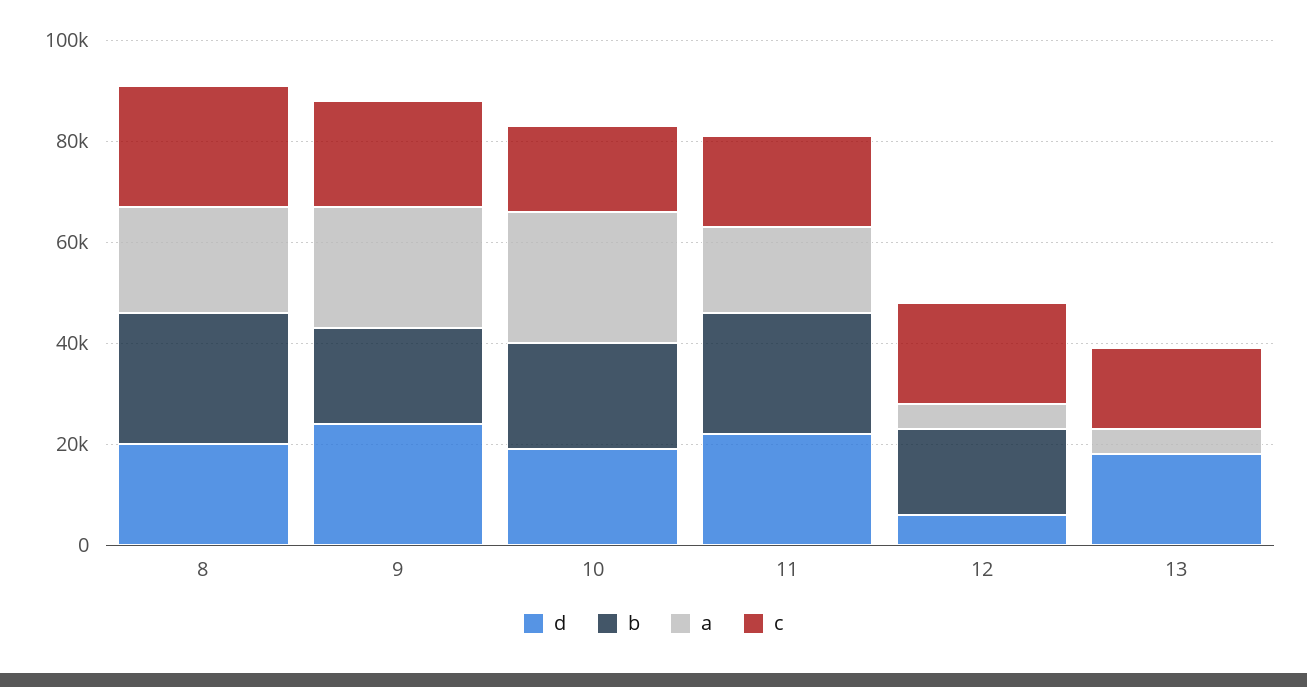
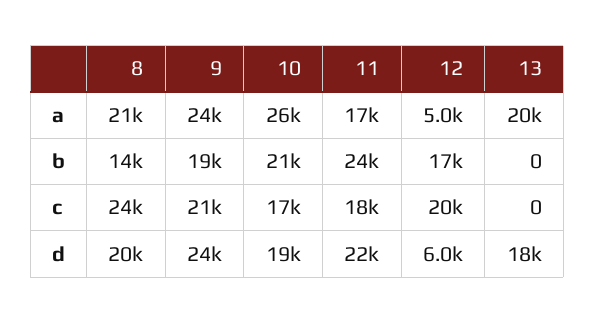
b, 8: 25000 -> 14000
a, 13: 5000 -> 20000
c, 13: 15000 -> 0

